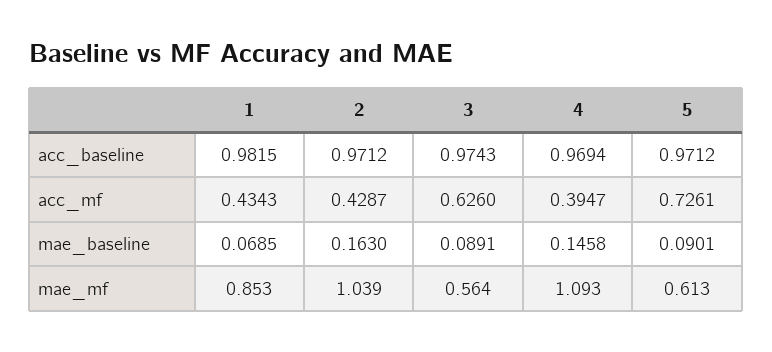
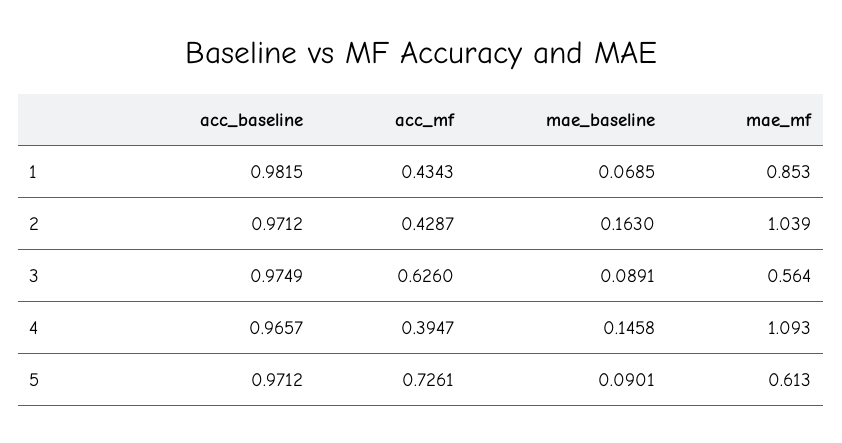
3, acc_baseline: 0.9743 -> 0.9749
4, acc_baseline: 0.9694 -> 0.9657

